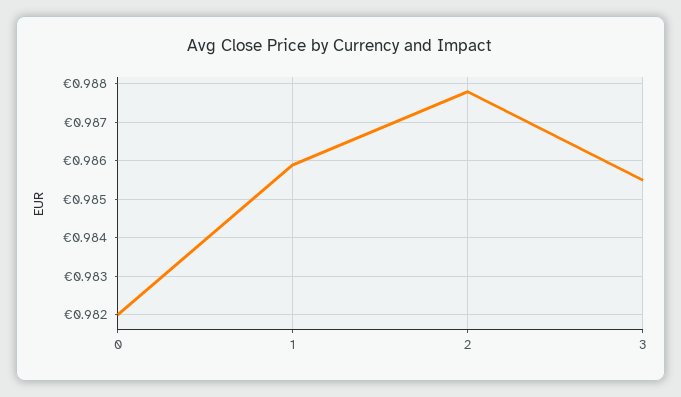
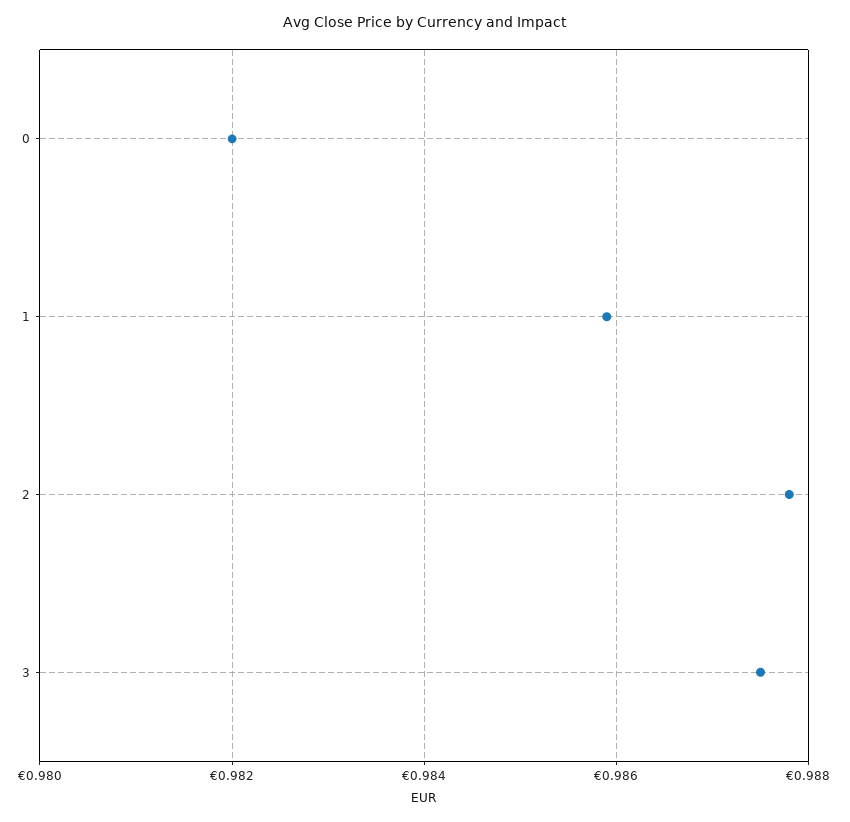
3: 0.9855 -> 0.9875

